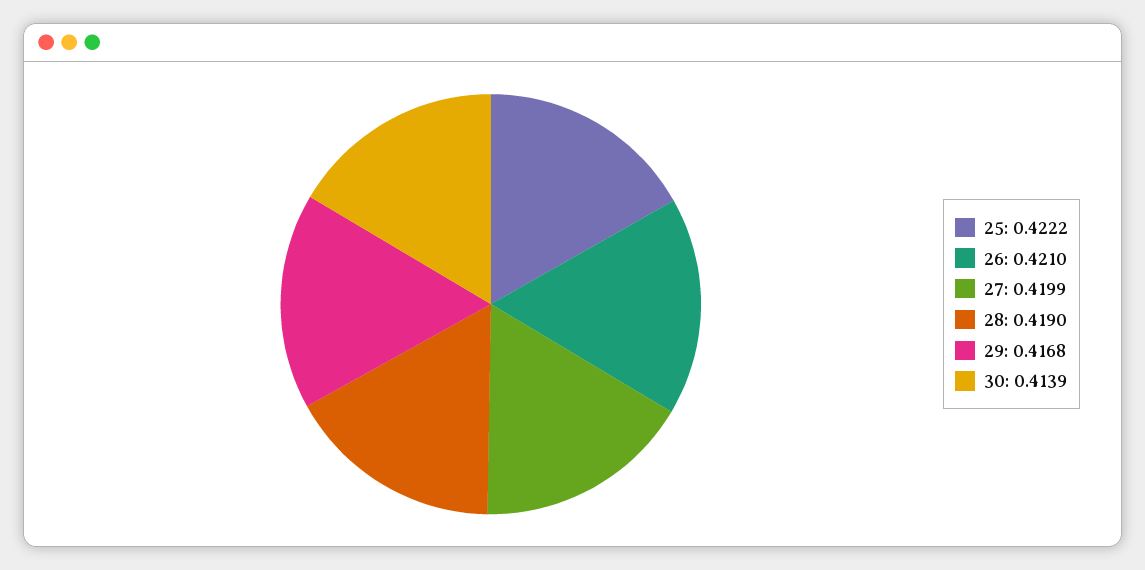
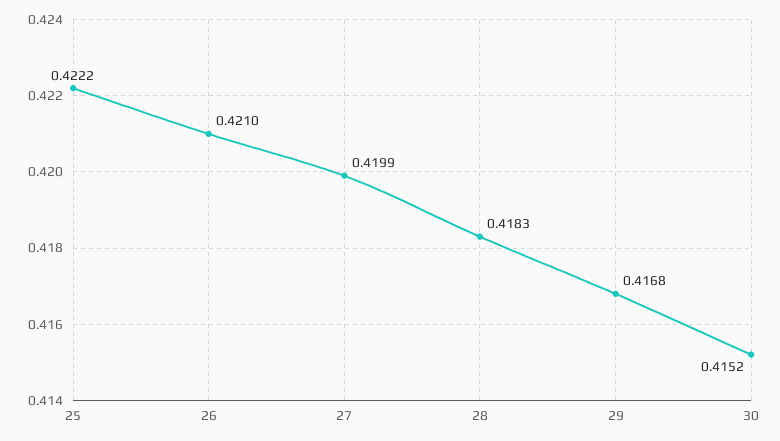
28: 0.419 -> 0.4183
30: 0.4139 -> 0.4152

